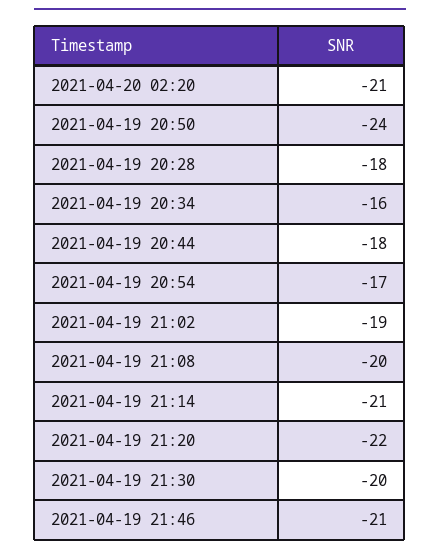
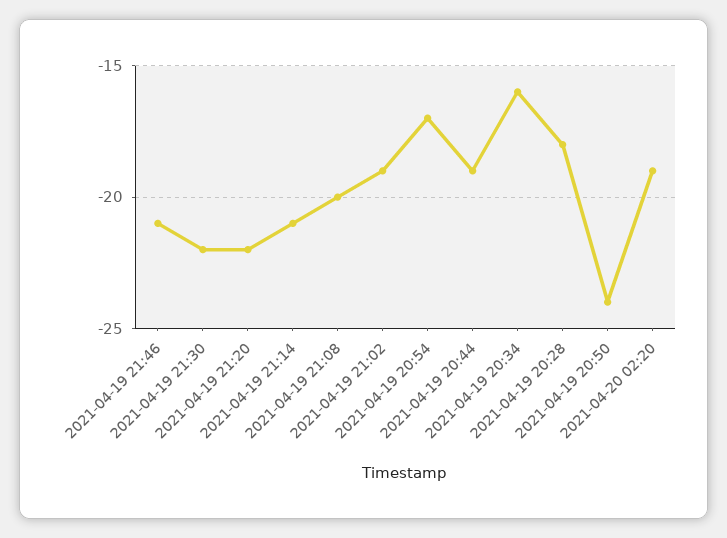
2021-04-20 02:20: -21 -> -19
2021-04-19 20:44: -18 -> -19
2021-04-19 21:30: -20 -> -22

